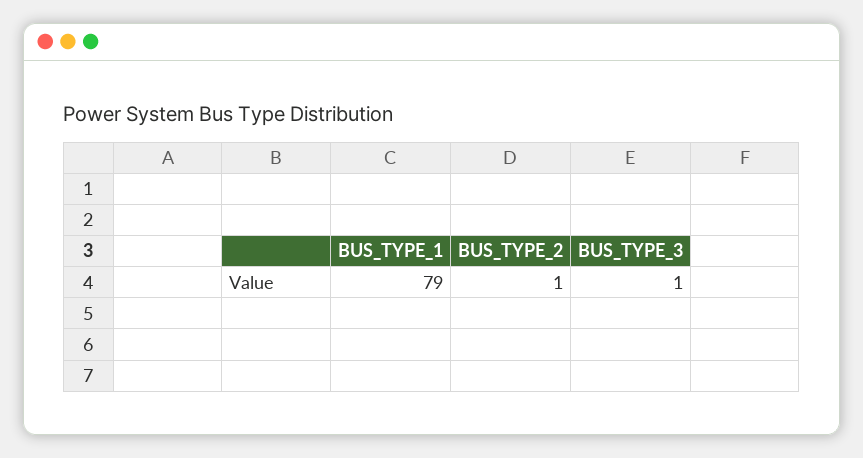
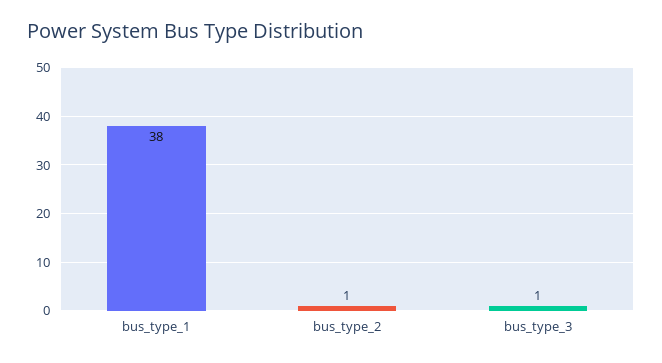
BUS_TYPE_1: 79 -> 38

